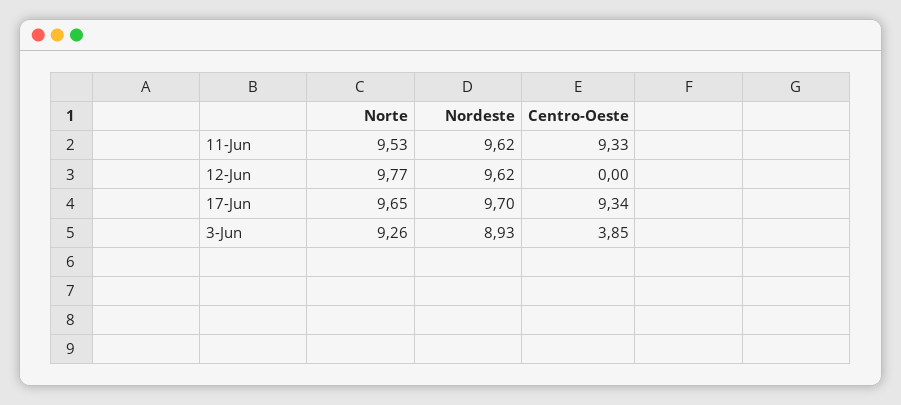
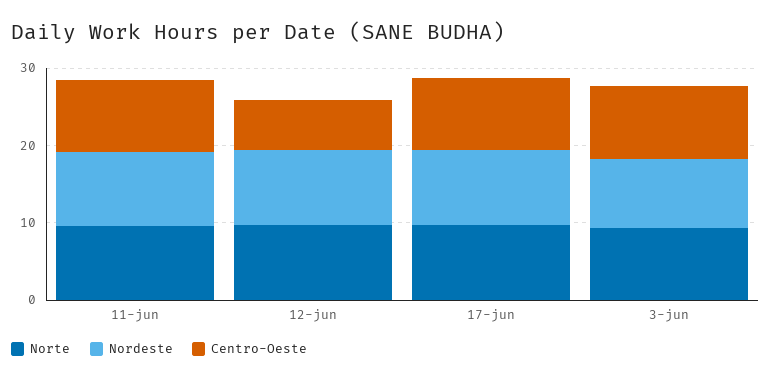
Centro-Oeste, 12-Jun: 0 -> 6
Centro-Oeste, 3-Jun: 3.85 -> 10

